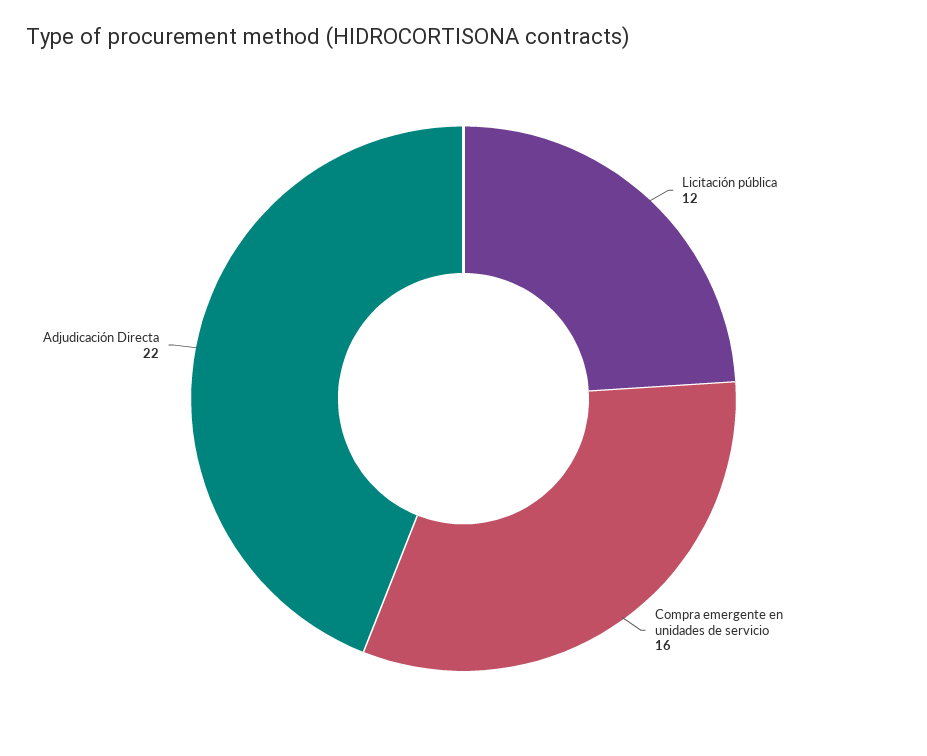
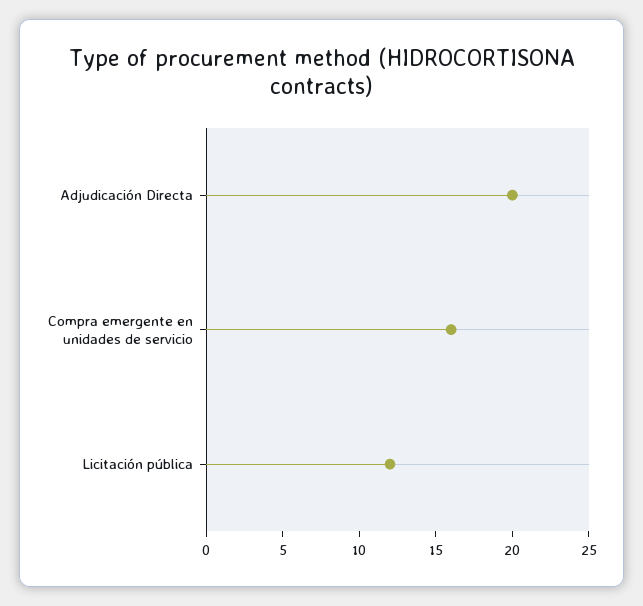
Adjudicación Directa: 22 -> 20

